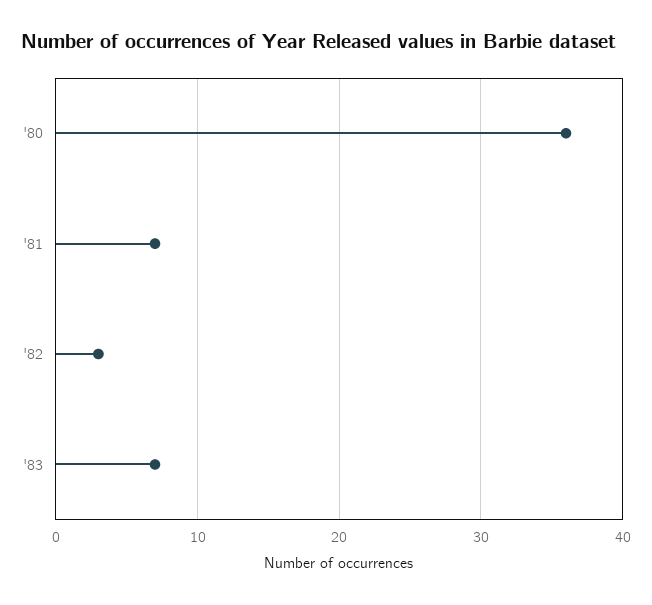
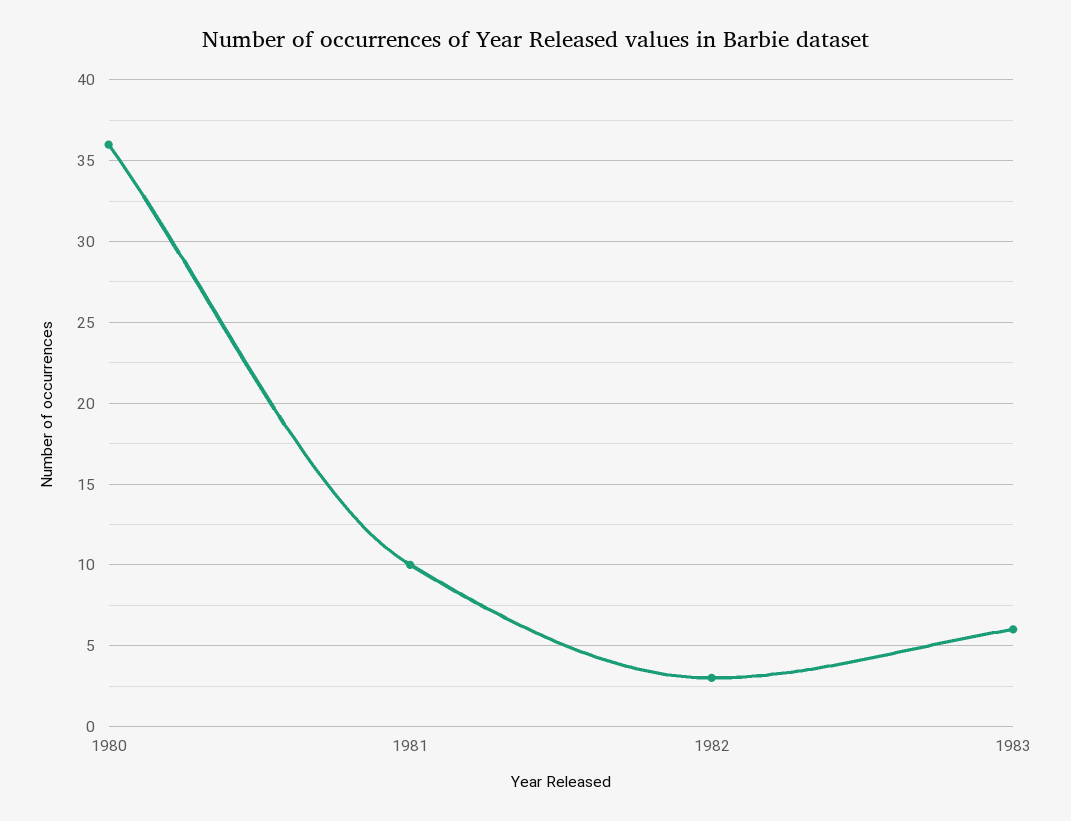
'81: 7 -> 10
'83: 7 -> 6

